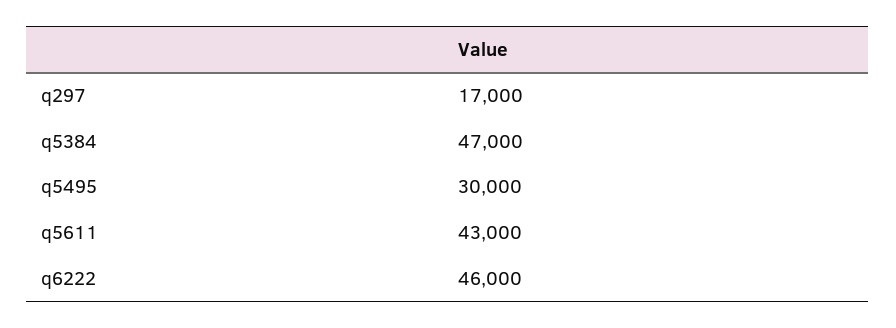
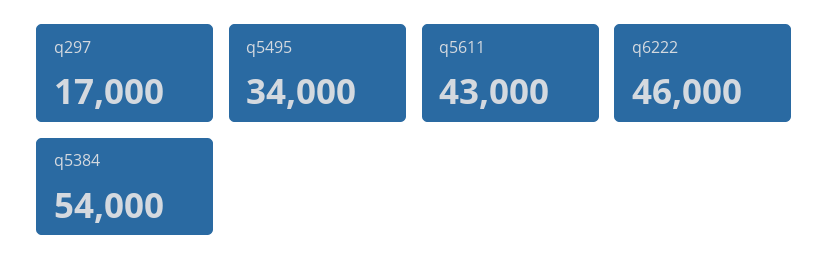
q5384: 47000 -> 54000
q5495: 30000 -> 34000

